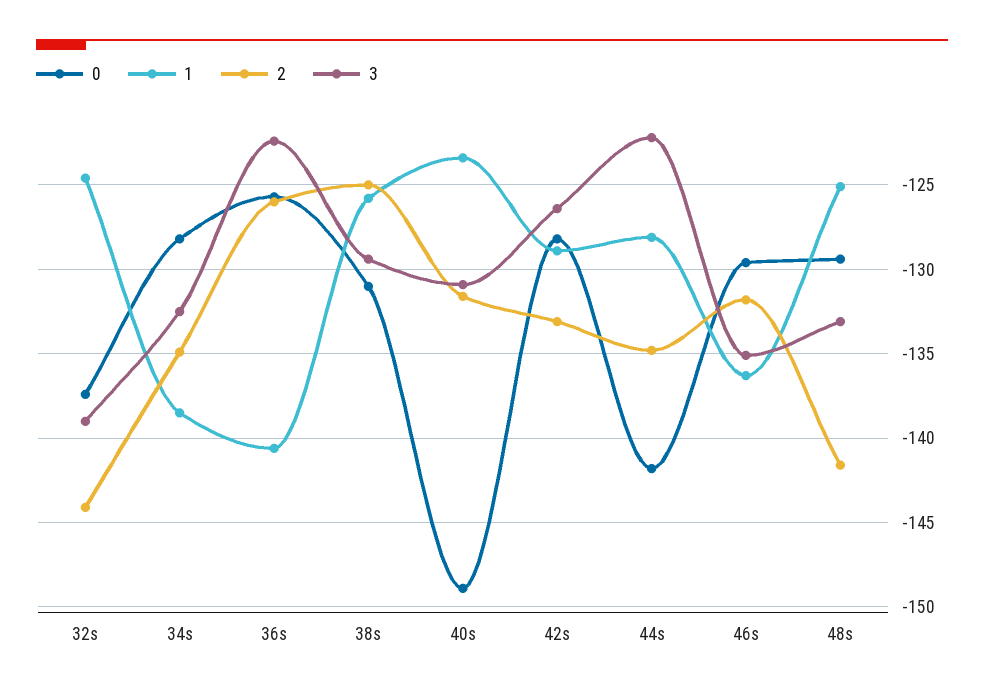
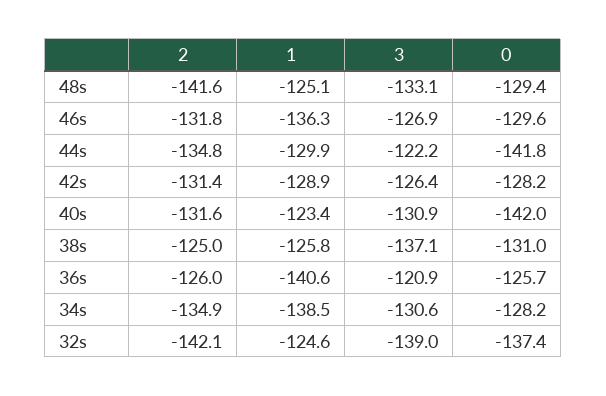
2, 32s: -144 -> -142.1
3, 34s: -132.5 -> -130.6
3, 36s: -122.5 -> -120.9
3, 38s: -129.5 -> -137.1
0, 40s: -149 -> -142
2, 42s: -133 -> -131.4
1, 44s: -128 -> -129.9
3, 46s: -135 -> -126.9

